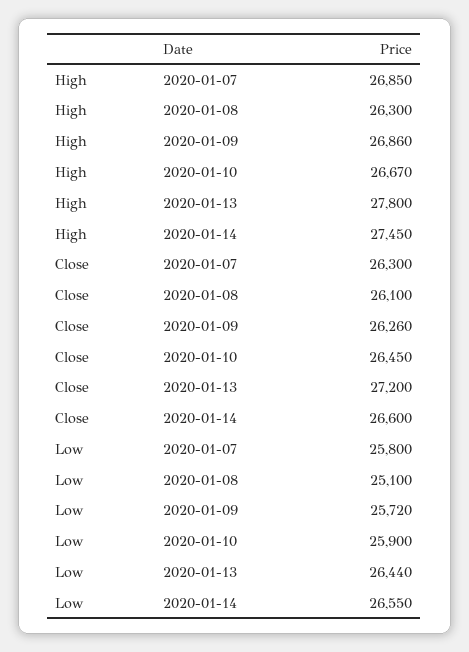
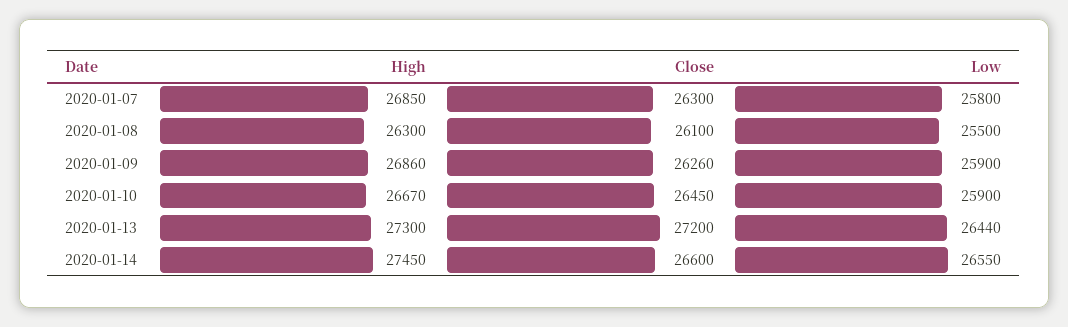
High, 2020-01-13: 27800 -> 27300
Low, 2020-01-08: 25100 -> 25500
Low, 2020-01-09: 25720 -> 25900

